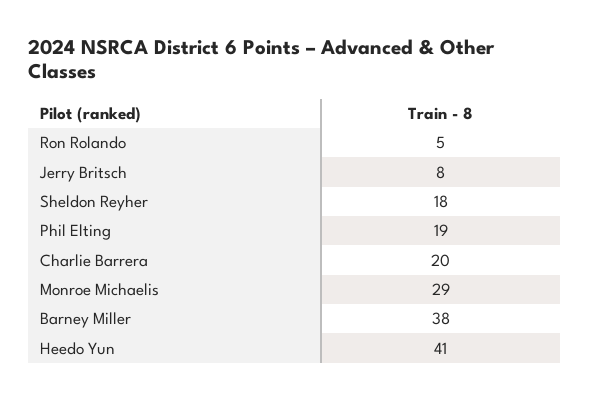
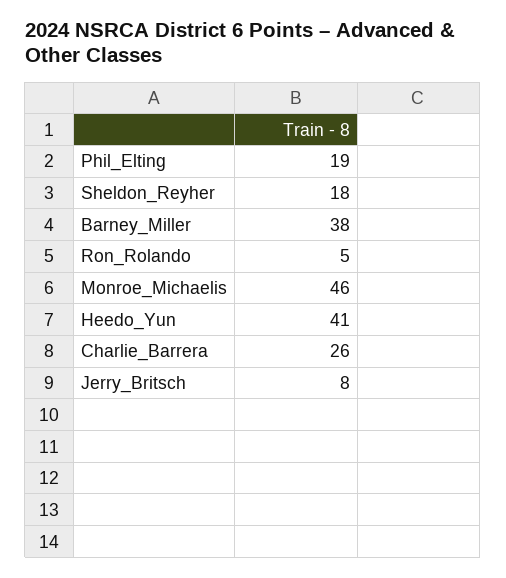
Charlie Barrera: 20 -> 26
Monroe Michaelis: 29 -> 46

